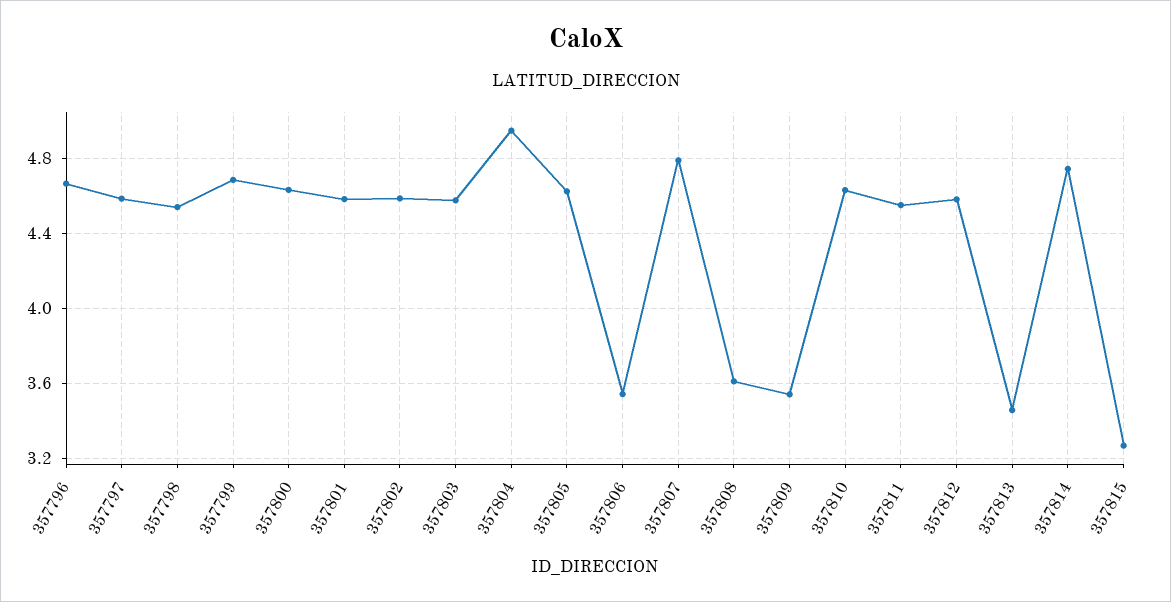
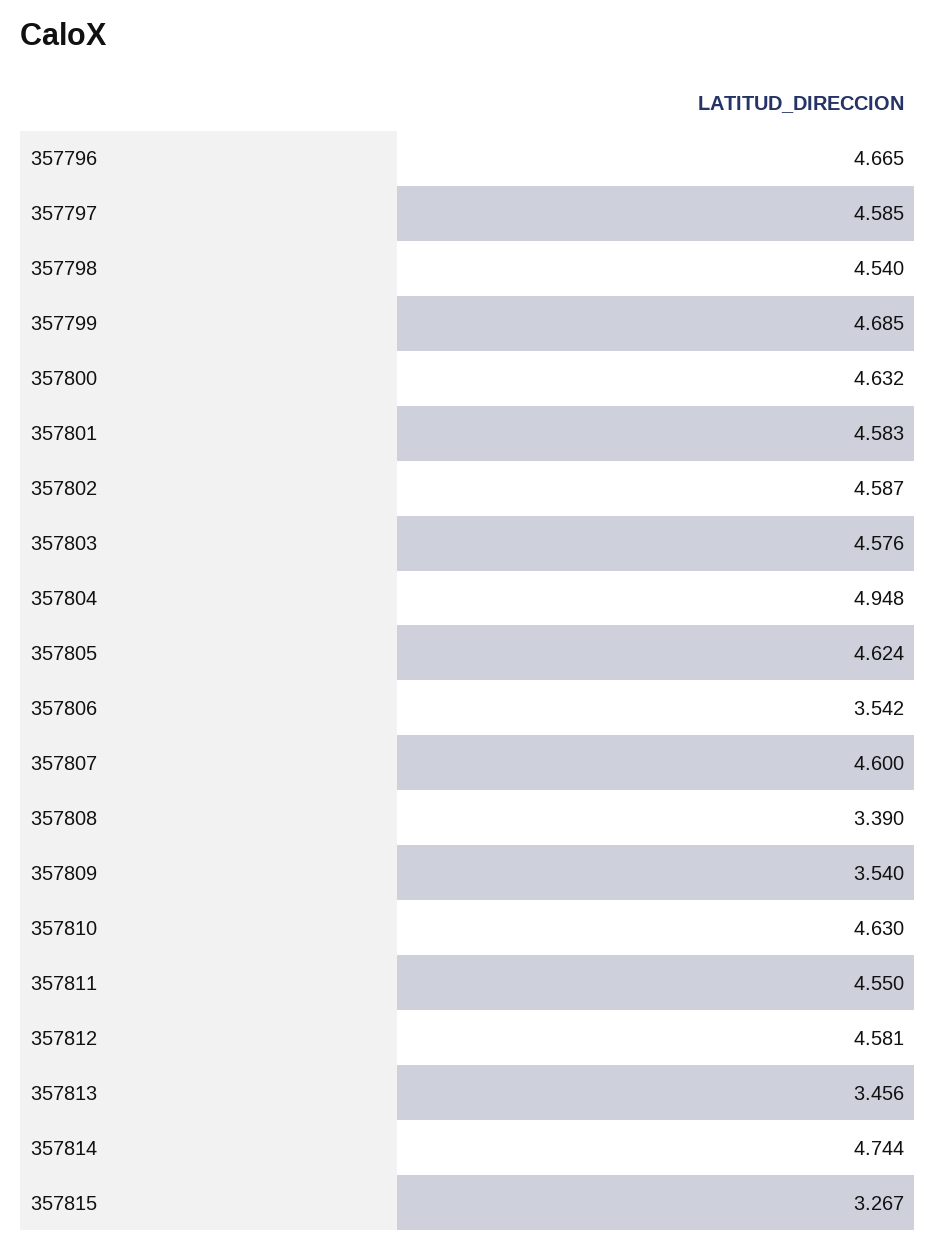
357807: 4.8 -> 4.6
357808: 3.6 -> 3.39

